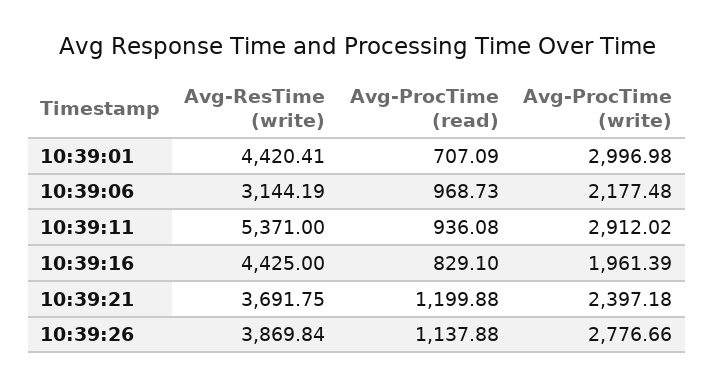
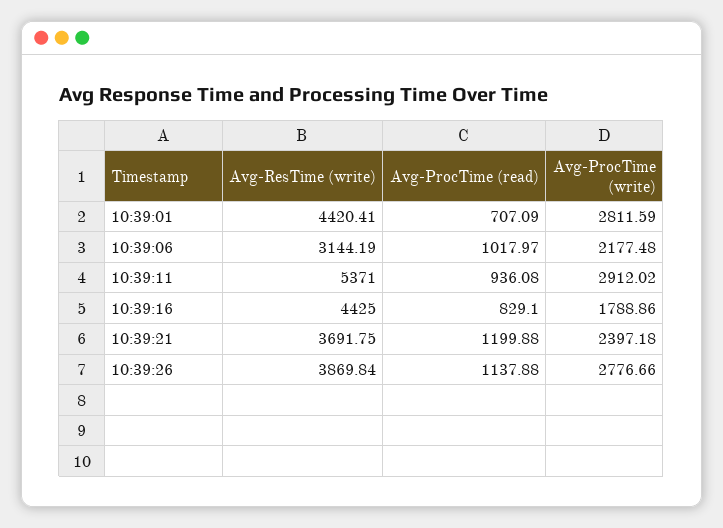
Avg-ProcTime (write), 10:39:01: 2996.98 -> 2811.59
Avg-ProcTime (read), 10:39:06: 968.73 -> 1017.97
Avg-ProcTime (write), 10:39:16: 1961.39 -> 1788.86

